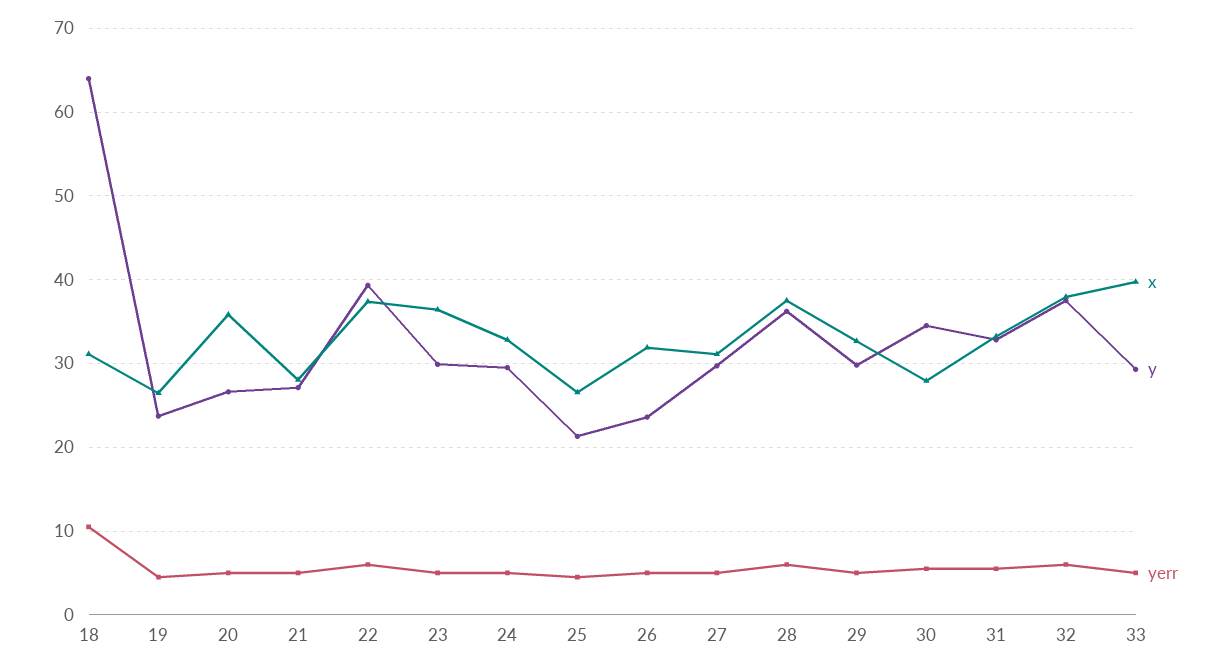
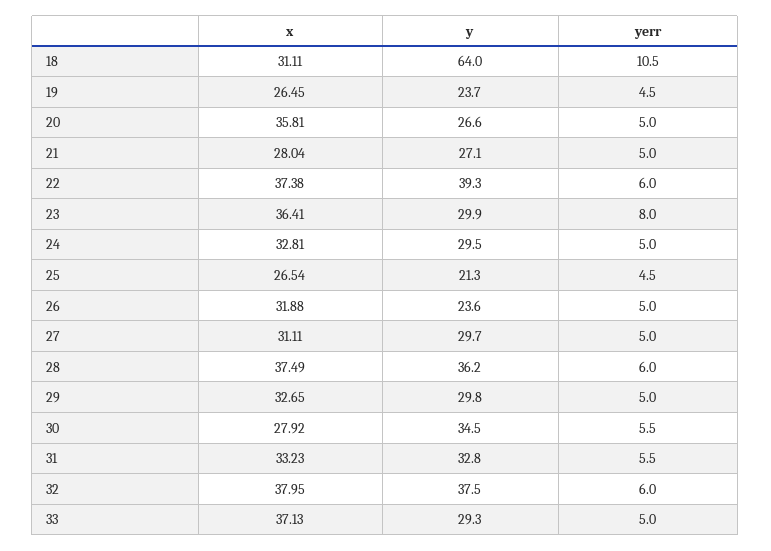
yerr, 23: 5 -> 8
x, 33: 40 -> 37.13

